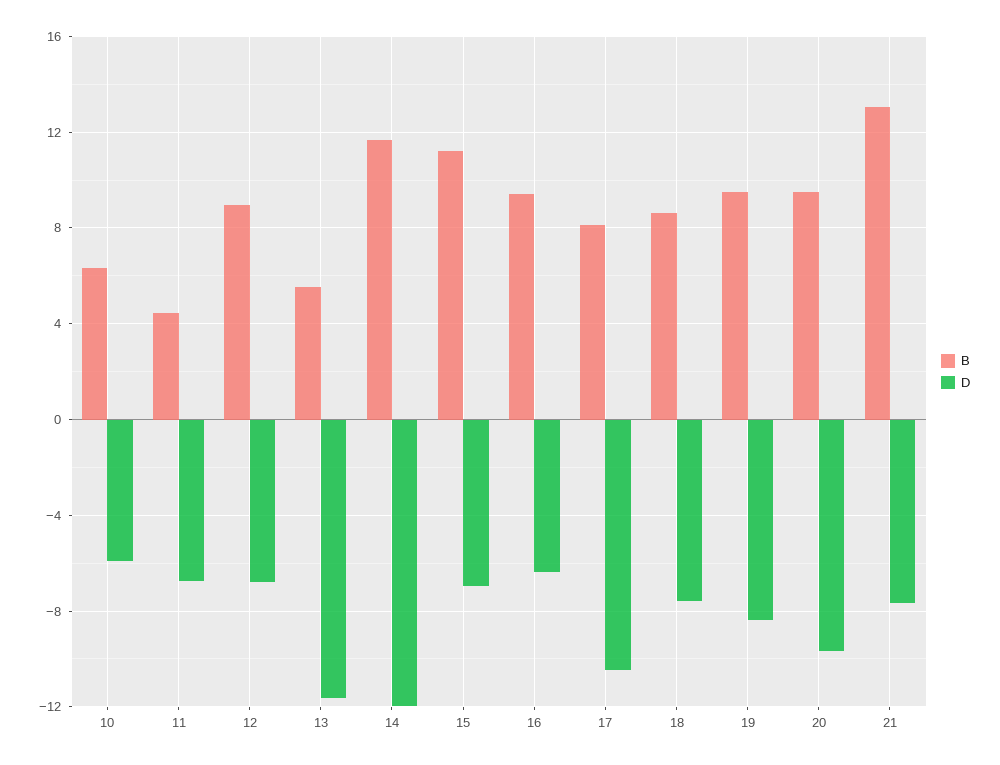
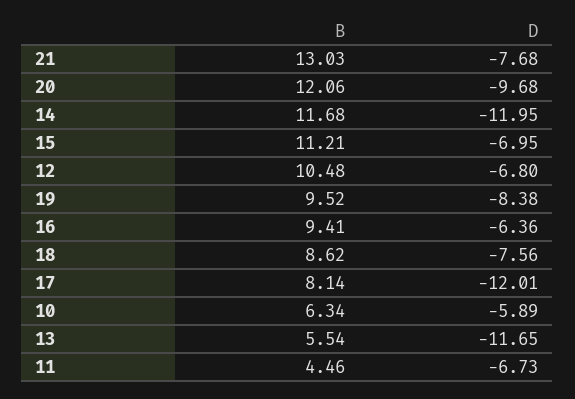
B, 12: 9 -> 10.48
D, 17: -10.5 -> -12.01
B, 20: 9.5 -> 12.06

